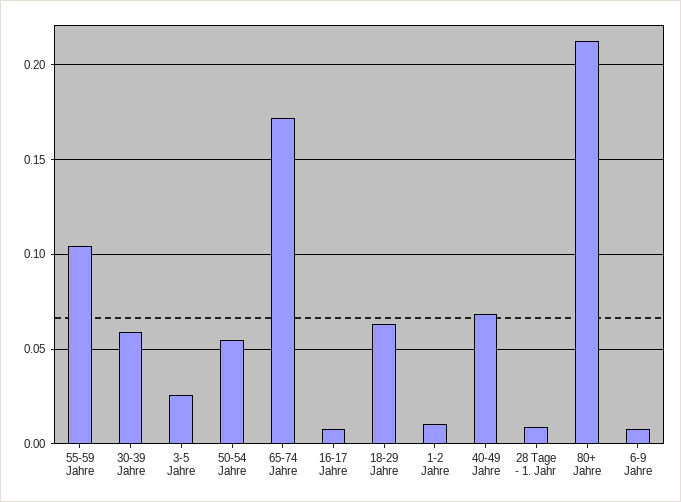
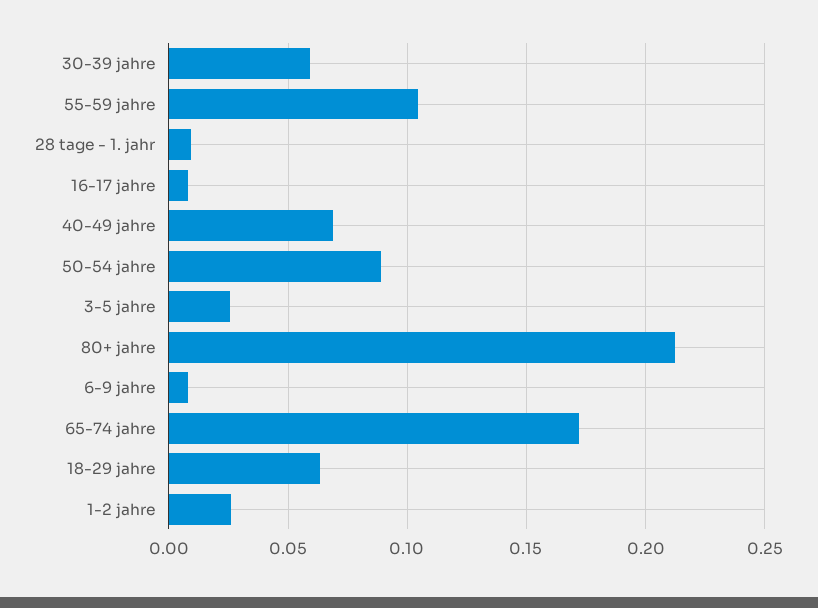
50-54 Jahre: 0.055 -> 0.09
1-2 Jahre: 0.01 -> 0.025

